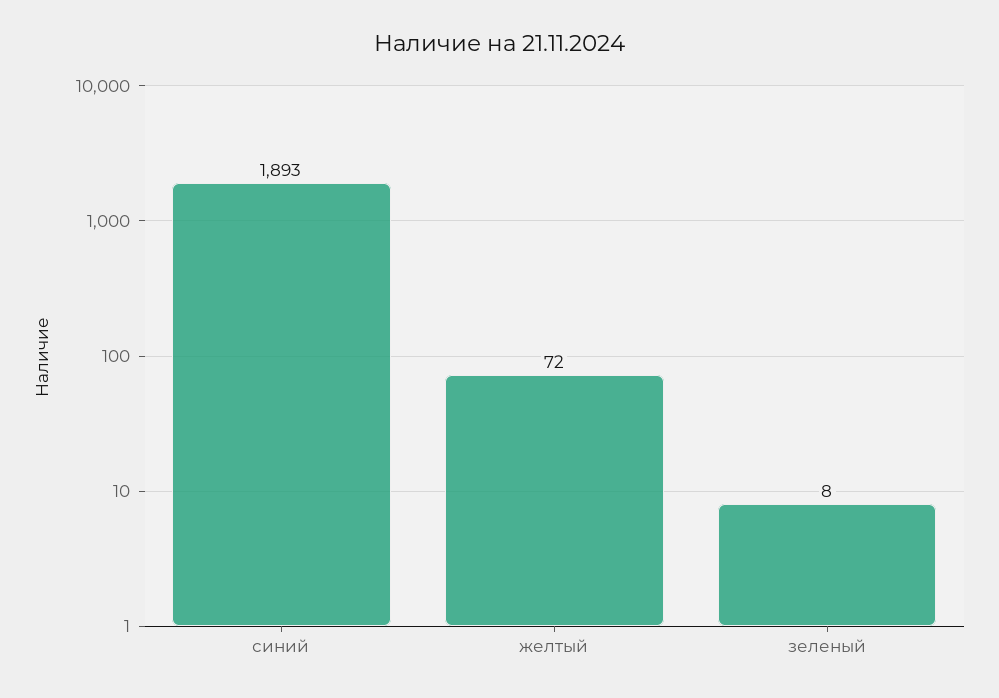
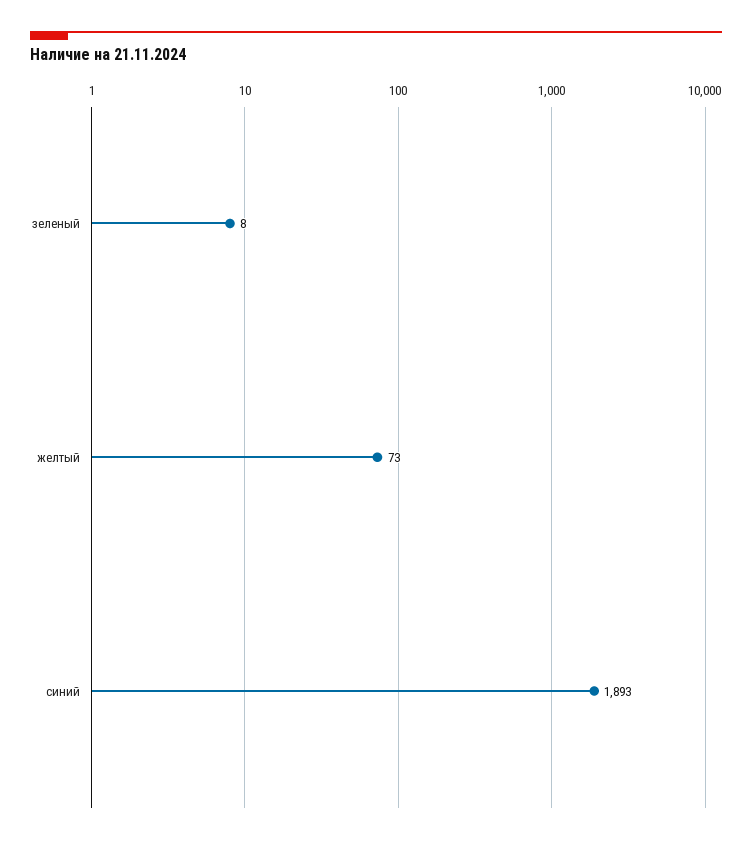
желтый: 72 -> 73

